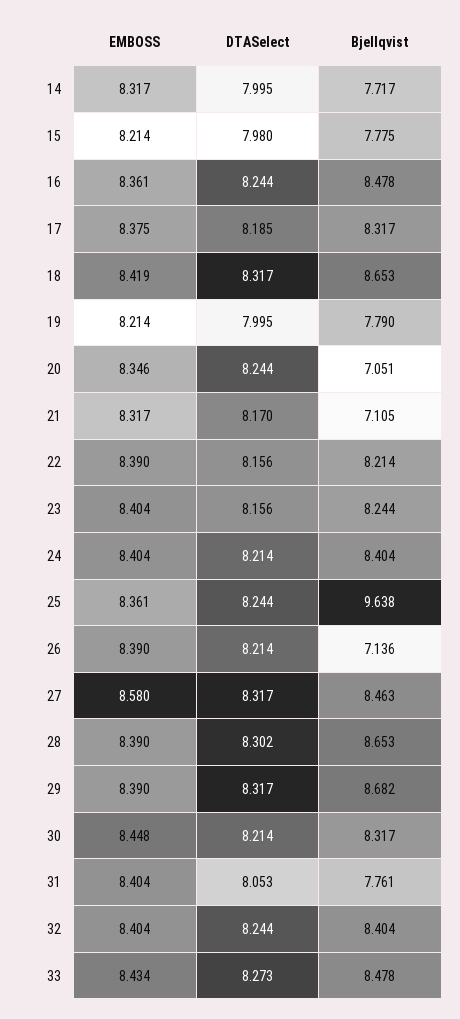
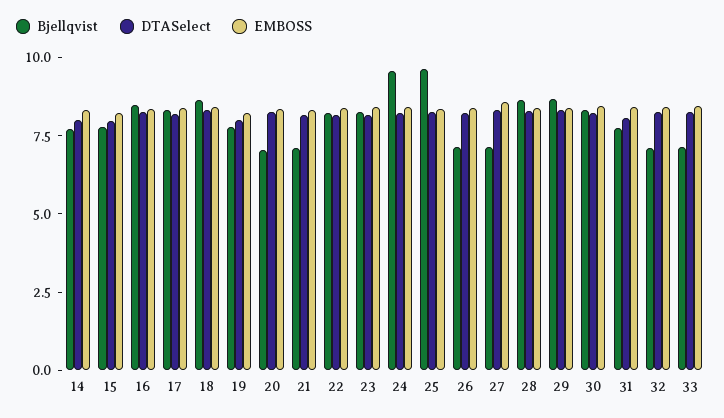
Bjellqvist, 24: 8.404 -> 9.5
Bjellqvist, 27: 8.463 -> 7
Bjellqvist, 32: 8.404 -> 7
Bjellqvist, 33: 8.478 -> 7

